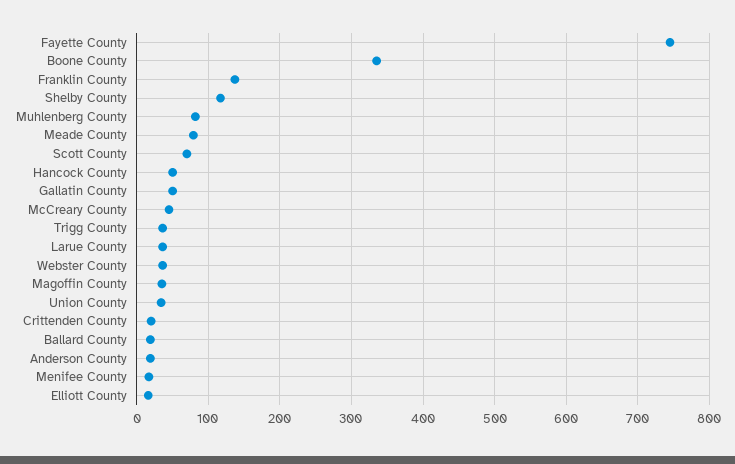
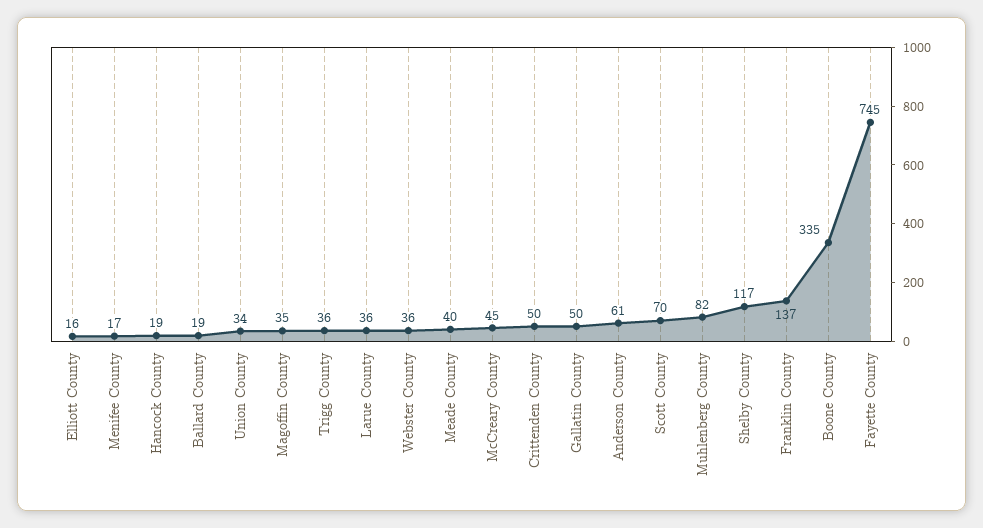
Meade County: 80 -> 40
Hancock County: 50 -> 19
Crittenden County: 20 -> 50
Anderson County: 20 -> 61

